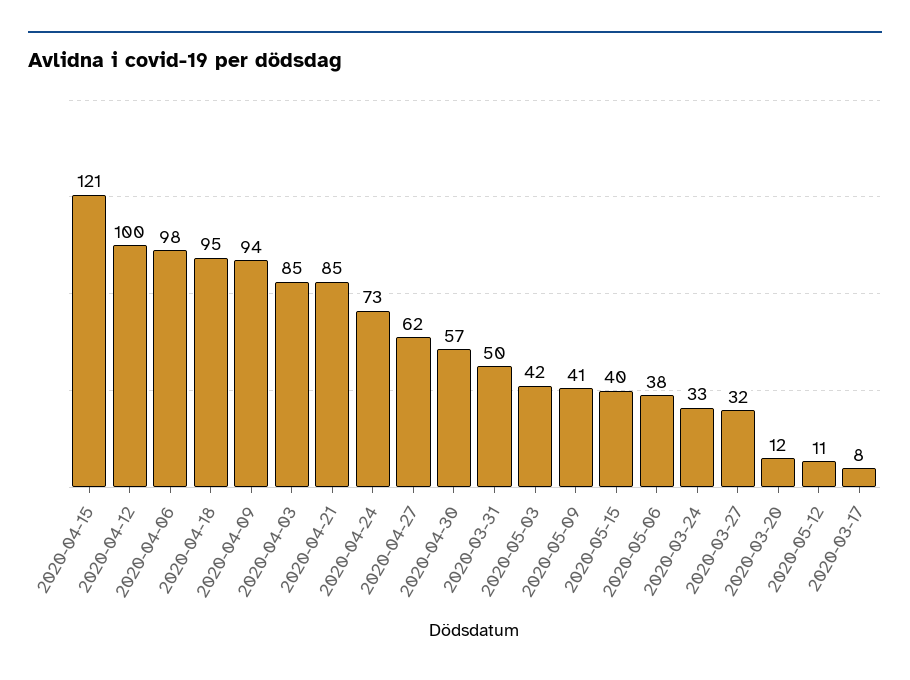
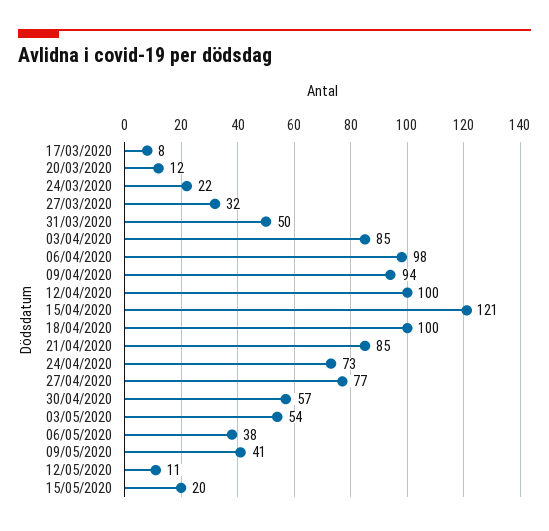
2020-04-18: 95 -> 100
2020-04-27: 62 -> 77
2020-05-03: 42 -> 54
2020-05-15: 40 -> 20
2020-03-24: 33 -> 22

